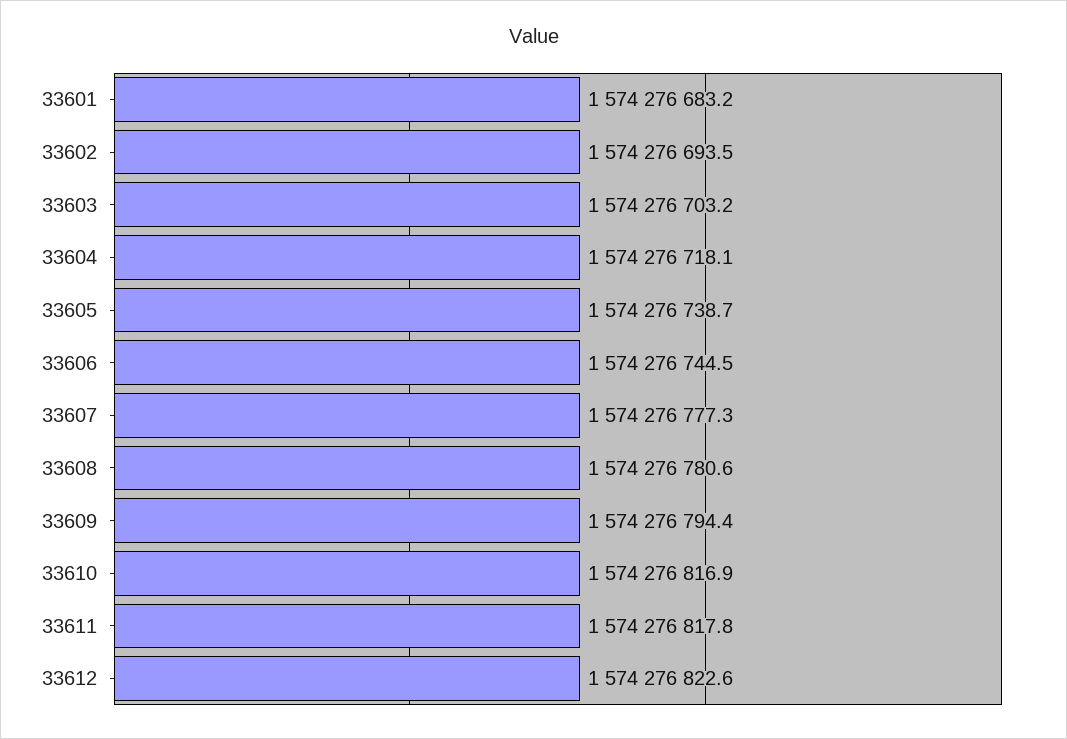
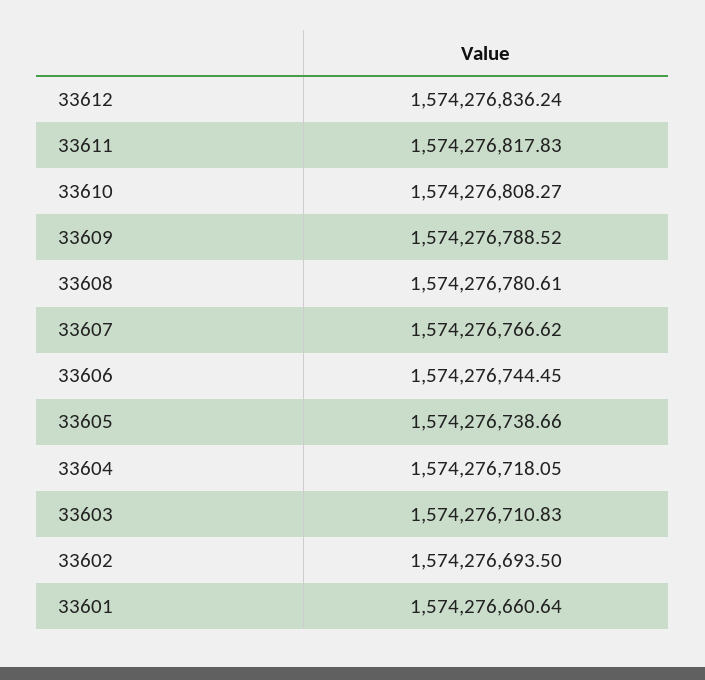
33601: 1574276683.2 -> 1574276660.64
33603: 1574276703.2 -> 1574276710.83
33607: 1574276777.3 -> 1574276766.62
33609: 1574276794.4 -> 1574276788.52
33610: 1574276816.9 -> 1574276808.27
33612: 1574276822.6 -> 1574276836.24

